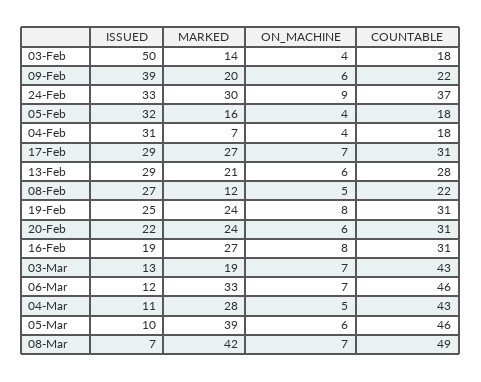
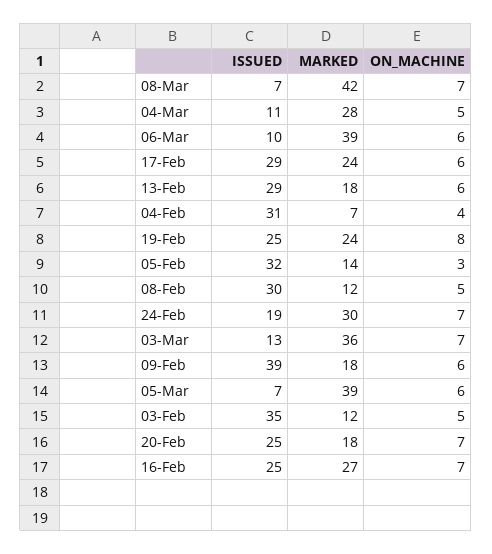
ISSUED, 03-Feb: 50 -> 35
MARKED, 03-Feb: 14 -> 12
ON_MACHINE, 03-Feb: 4 -> 5
COUNTABLE, 03-Feb: 18 -> none
MARKED, 09-Feb: 20 -> 18
COUNTABLE, 09-Feb: 22 -> none
ISSUED, 24-Feb: 33 -> 19
ON_MACHINE, 24-Feb: 9 -> 7
COUNTABLE, 24-Feb: 37 -> none
MARKED, 05-Feb: 16 -> 14
ON_MACHINE, 05-Feb: 4 -> 3
COUNTABLE, 05-Feb: 18 -> none
COUNTABLE, 04-Feb: 18 -> none
MARKED, 17-Feb: 27 -> 24
ON_MACHINE, 17-Feb: 7 -> 6
COUNTABLE, 17-Feb: 31 -> none
MARKED, 13-Feb: 21 -> 18
COUNTABLE, 13-Feb: 28 -> none
ISSUED, 08-Feb: 27 -> 30
COUNTABLE, 08-Feb: 22 -> none
COUNTABLE, 19-Feb: 31 -> none
ISSUED, 20-Feb: 22 -> 25
MARKED, 20-Feb: 24 -> 18
ON_MACHINE, 20-Feb: 6 -> 7
COUNTABLE, 20-Feb: 31 -> none
ISSUED, 16-Feb: 19 -> 25
ON_MACHINE, 16-Feb: 8 -> 7
COUNTABLE, 16-Feb: 31 -> none
MARKED, 03-Mar: 19 -> 36
COUNTABLE, 03-Mar: 43 -> none
ISSUED, 06-Mar: 12 -> 10
MARKED, 06-Mar: 33 -> 39
ON_MACHINE, 06-Mar: 7 -> 6
COUNTABLE, 06-Mar: 46 -> none
COUNTABLE, 04-Mar: 43 -> none
ISSUED, 05-Mar: 10 -> 7
COUNTABLE, 05-Mar: 46 -> none
COUNTABLE, 08-Mar: 49 -> none

